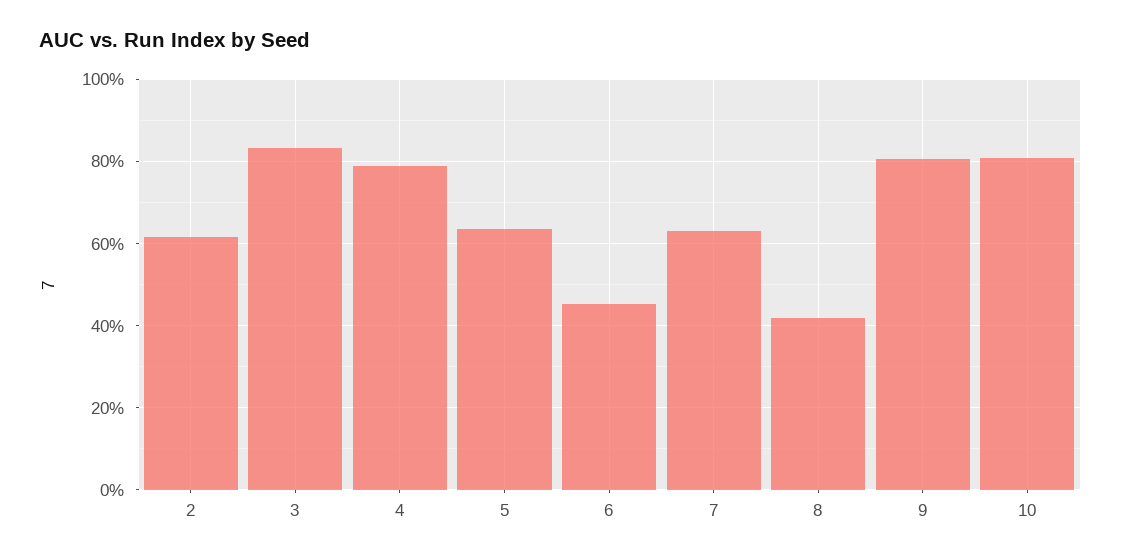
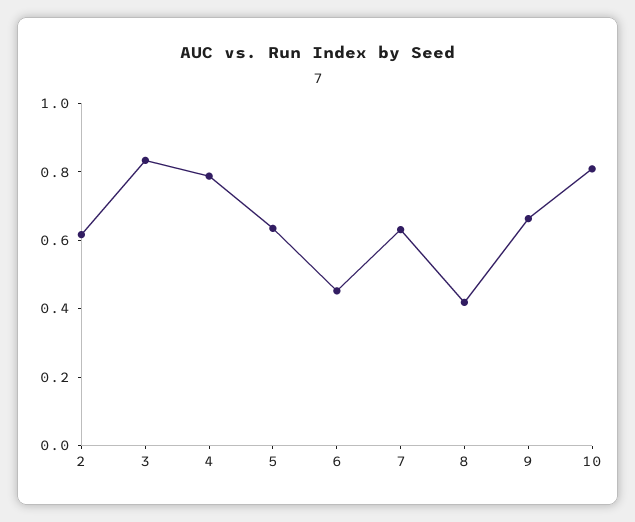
9: 0.8 -> 0.65

